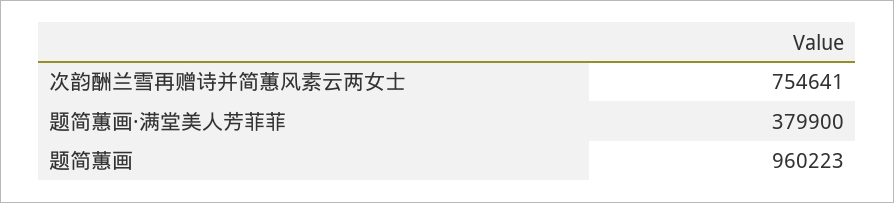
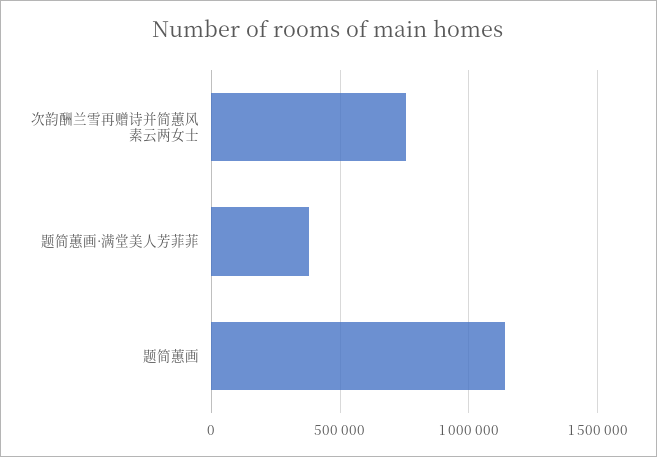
题简蕙画: 960223 -> 1150000

